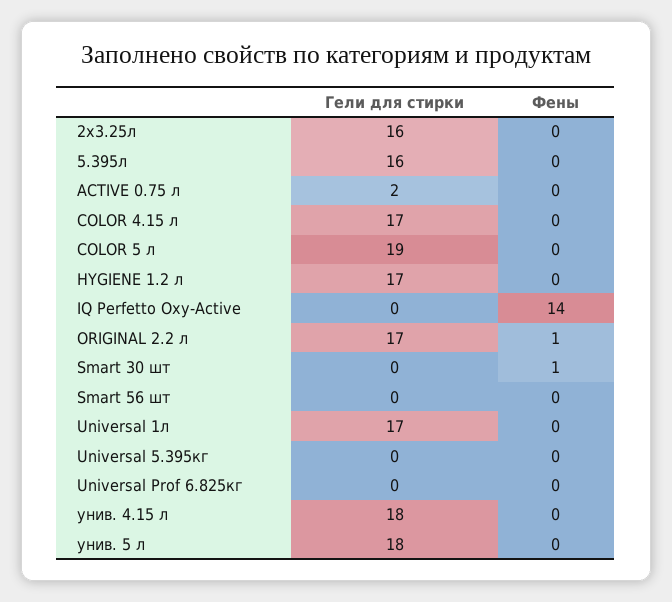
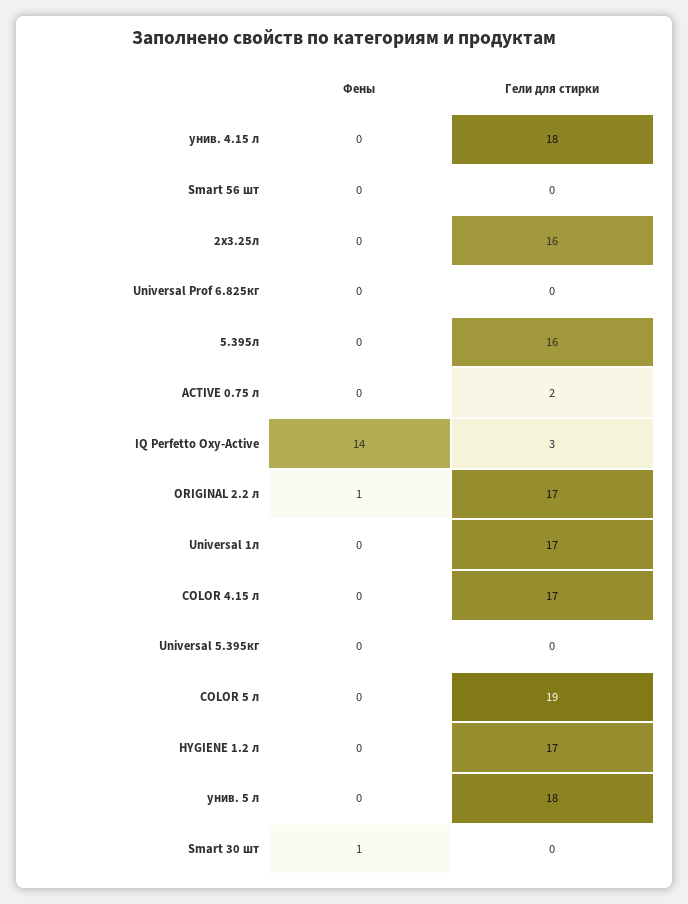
Гели для стирки, IQ Perfetto Oxy-Active: 0 -> 3

